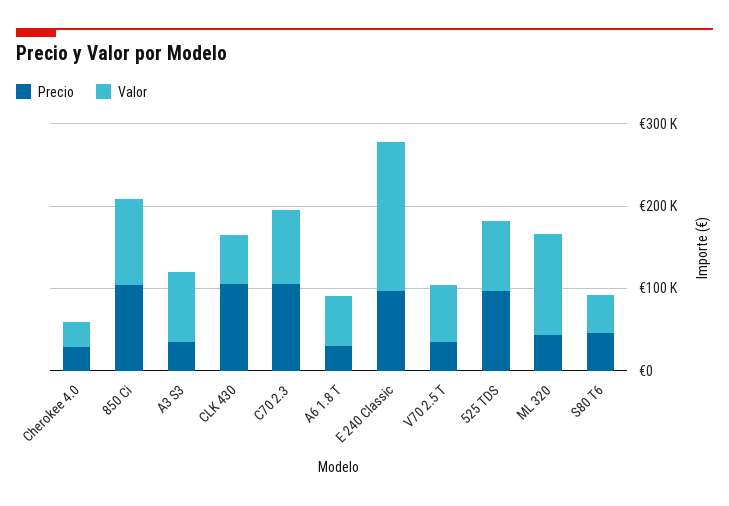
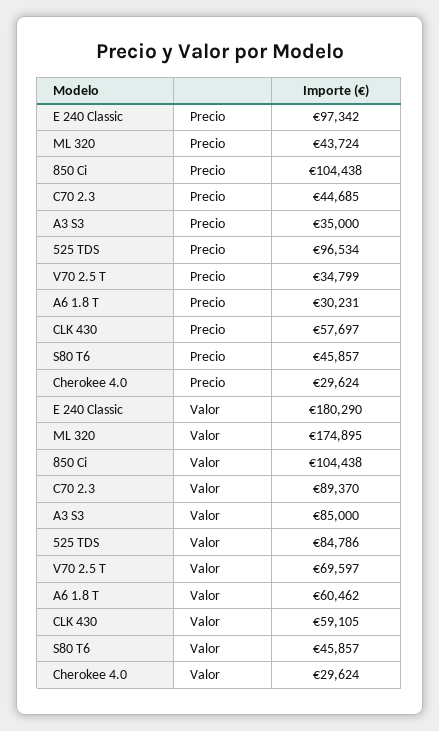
Precio, CLK 430: 100000 -> 57697
Precio, C70 2.3: 100000 -> 44685
Valor, ML 320: 120000 -> 174895

